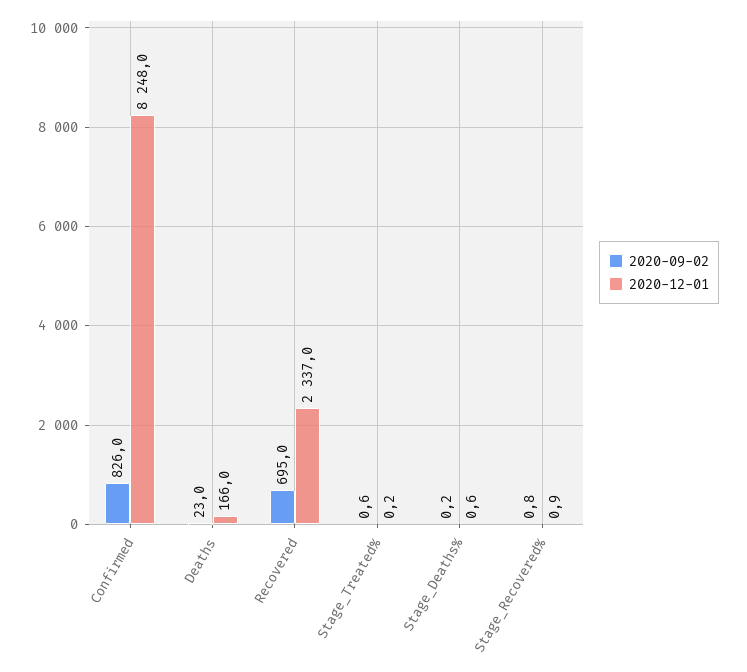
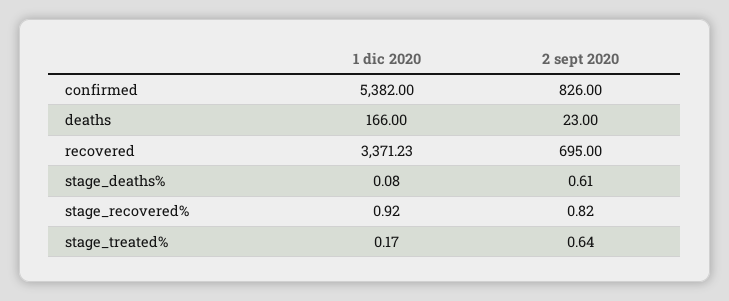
2020-12-01, Confirmed: 8248 -> 5382
2020-12-01, Recovered: 2337 -> 3371.23
2020-09-02, Stage_Deaths%: 0.2 -> 0.61
2020-12-01, Stage_Deaths%: 0.6 -> 0.08

